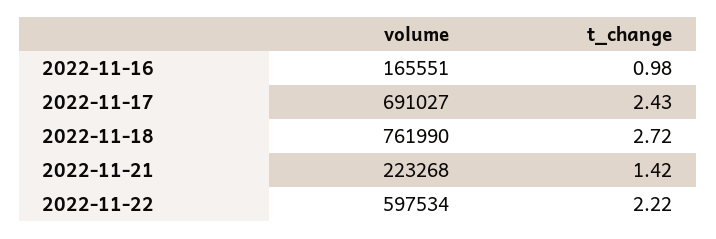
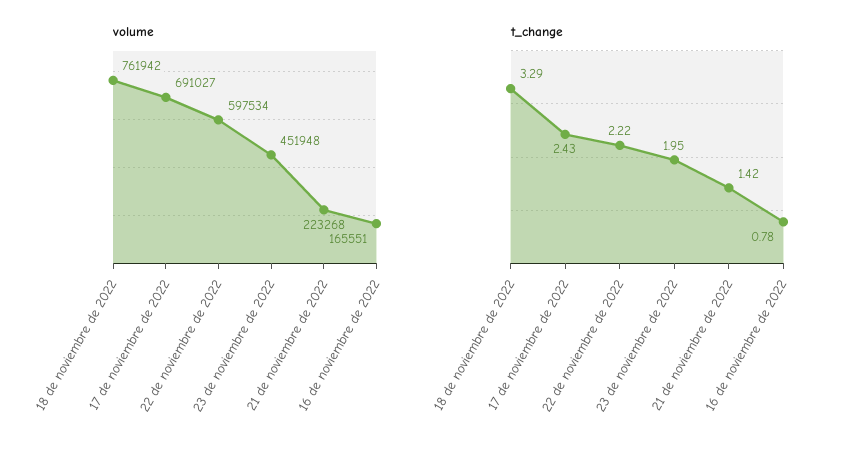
t_change, 2022-11-16: 0.98 -> 0.78
volume, 2022-11-18: 761990 -> 761942
t_change, 2022-11-18: 2.72 -> 3.29
volume, 23 de noviembre de 2022: none -> 451948
t_change, 23 de noviembre de 2022: none -> 1.95

